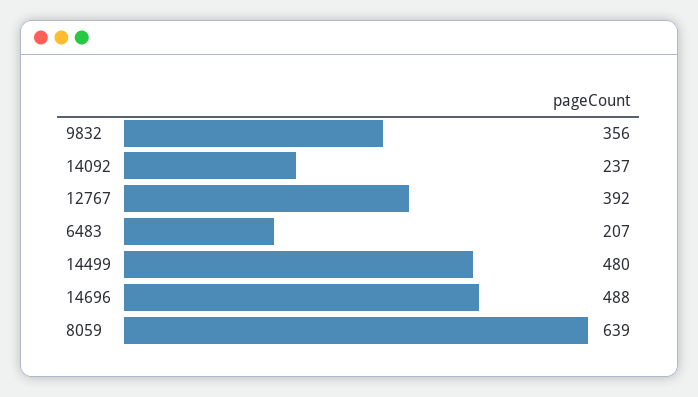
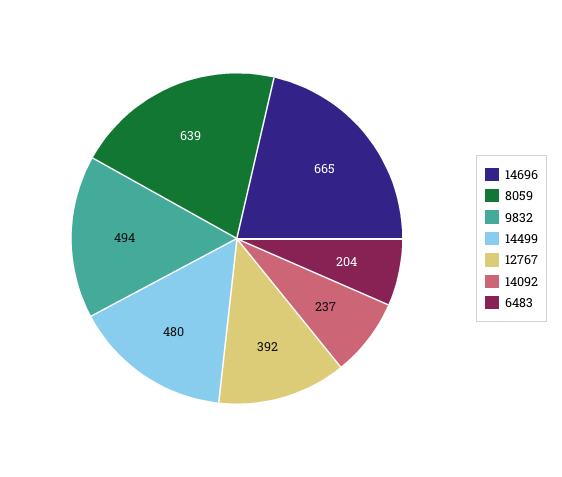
9832: 356 -> 494
6483: 207 -> 204
14696: 488 -> 665

